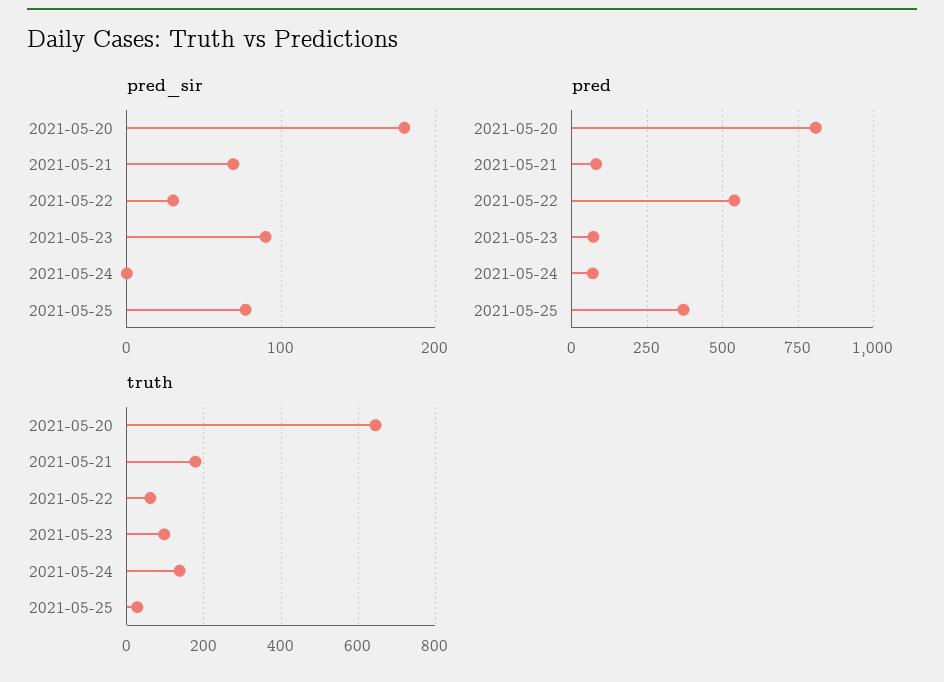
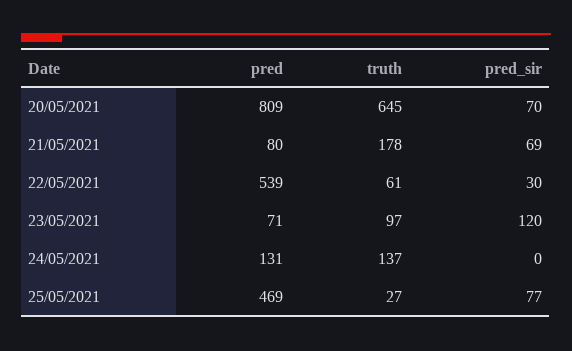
pred_sir, 2021-05-20: 180 -> 70
pred_sir, 2021-05-23: 90 -> 120
pred, 2021-05-24: 75 -> 131
pred, 2021-05-25: 375 -> 469

